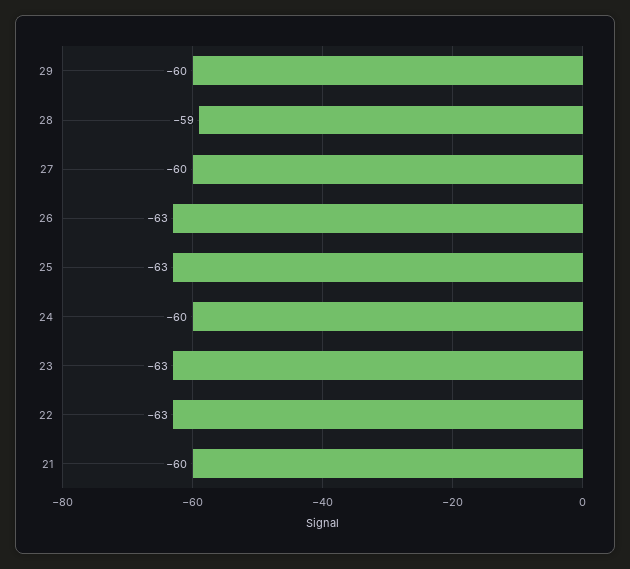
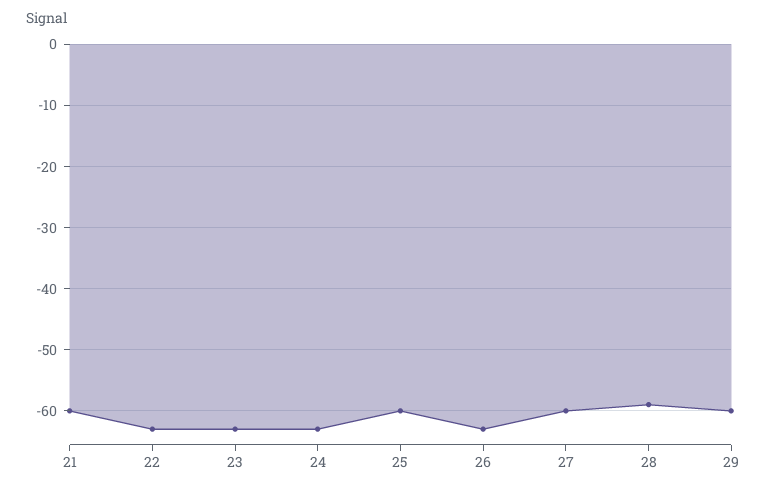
25: -63 -> -60
24: -60 -> -63

